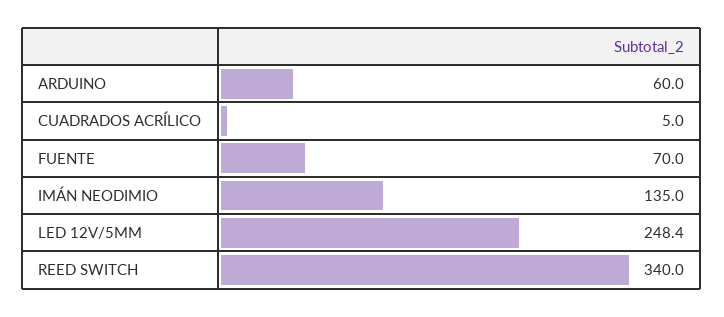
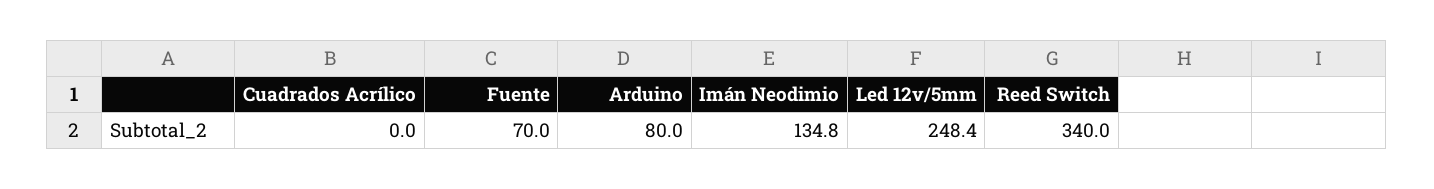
ARDUINO: 60 -> 80
CUADRADOS ACRÍLICO: 5 -> 0
IMÁN NEODIMIO: 135 -> 134.8

